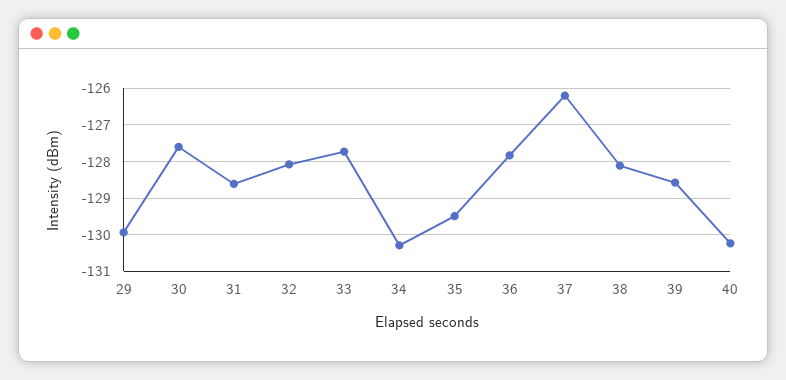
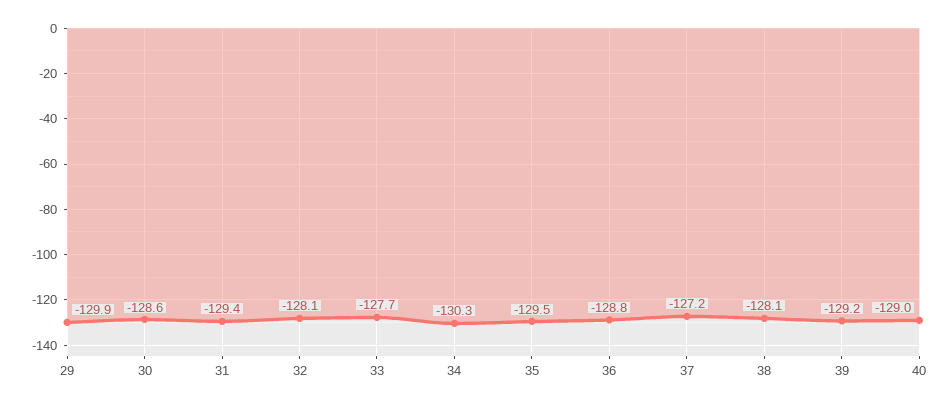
30: -127.6 -> -128.6
31: -128.6 -> -129.4
36: -127.8 -> -128.8
37: -126.2 -> -127.2
39: -128.6 -> -129.2
40: -130.2 -> -129

